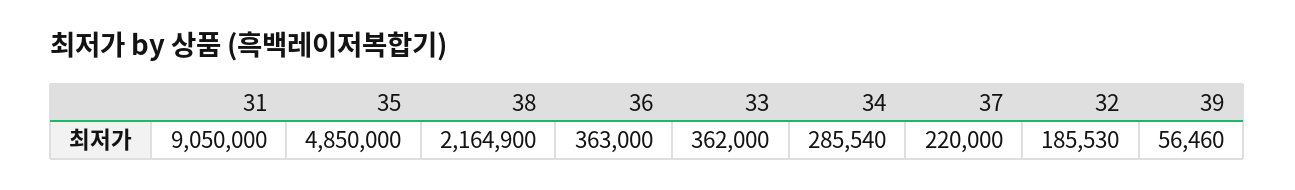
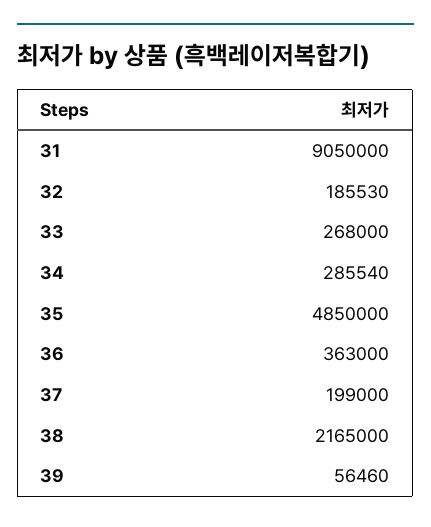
38: 2164900 -> 2165000
33: 362000 -> 268000
37: 220000 -> 199000

